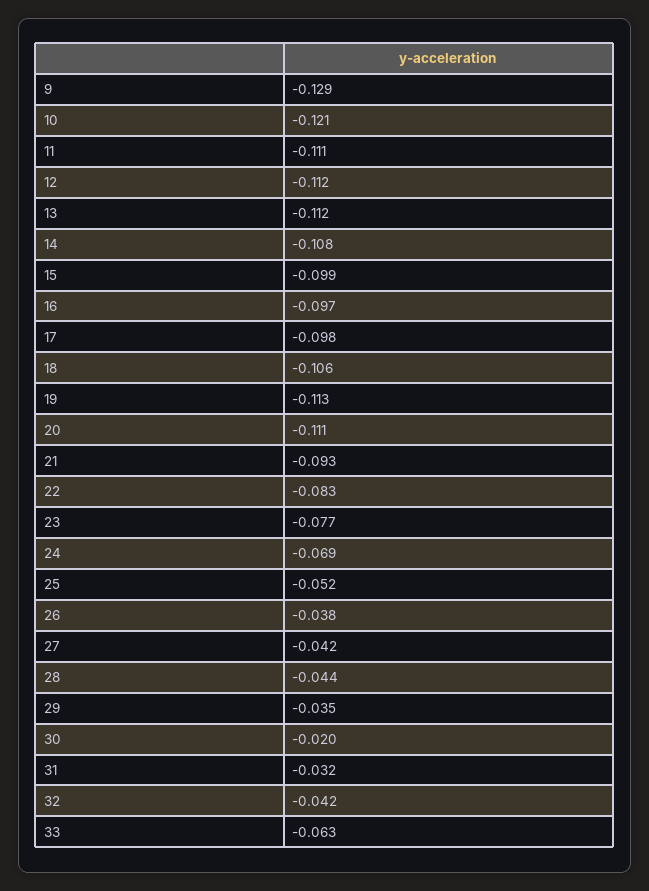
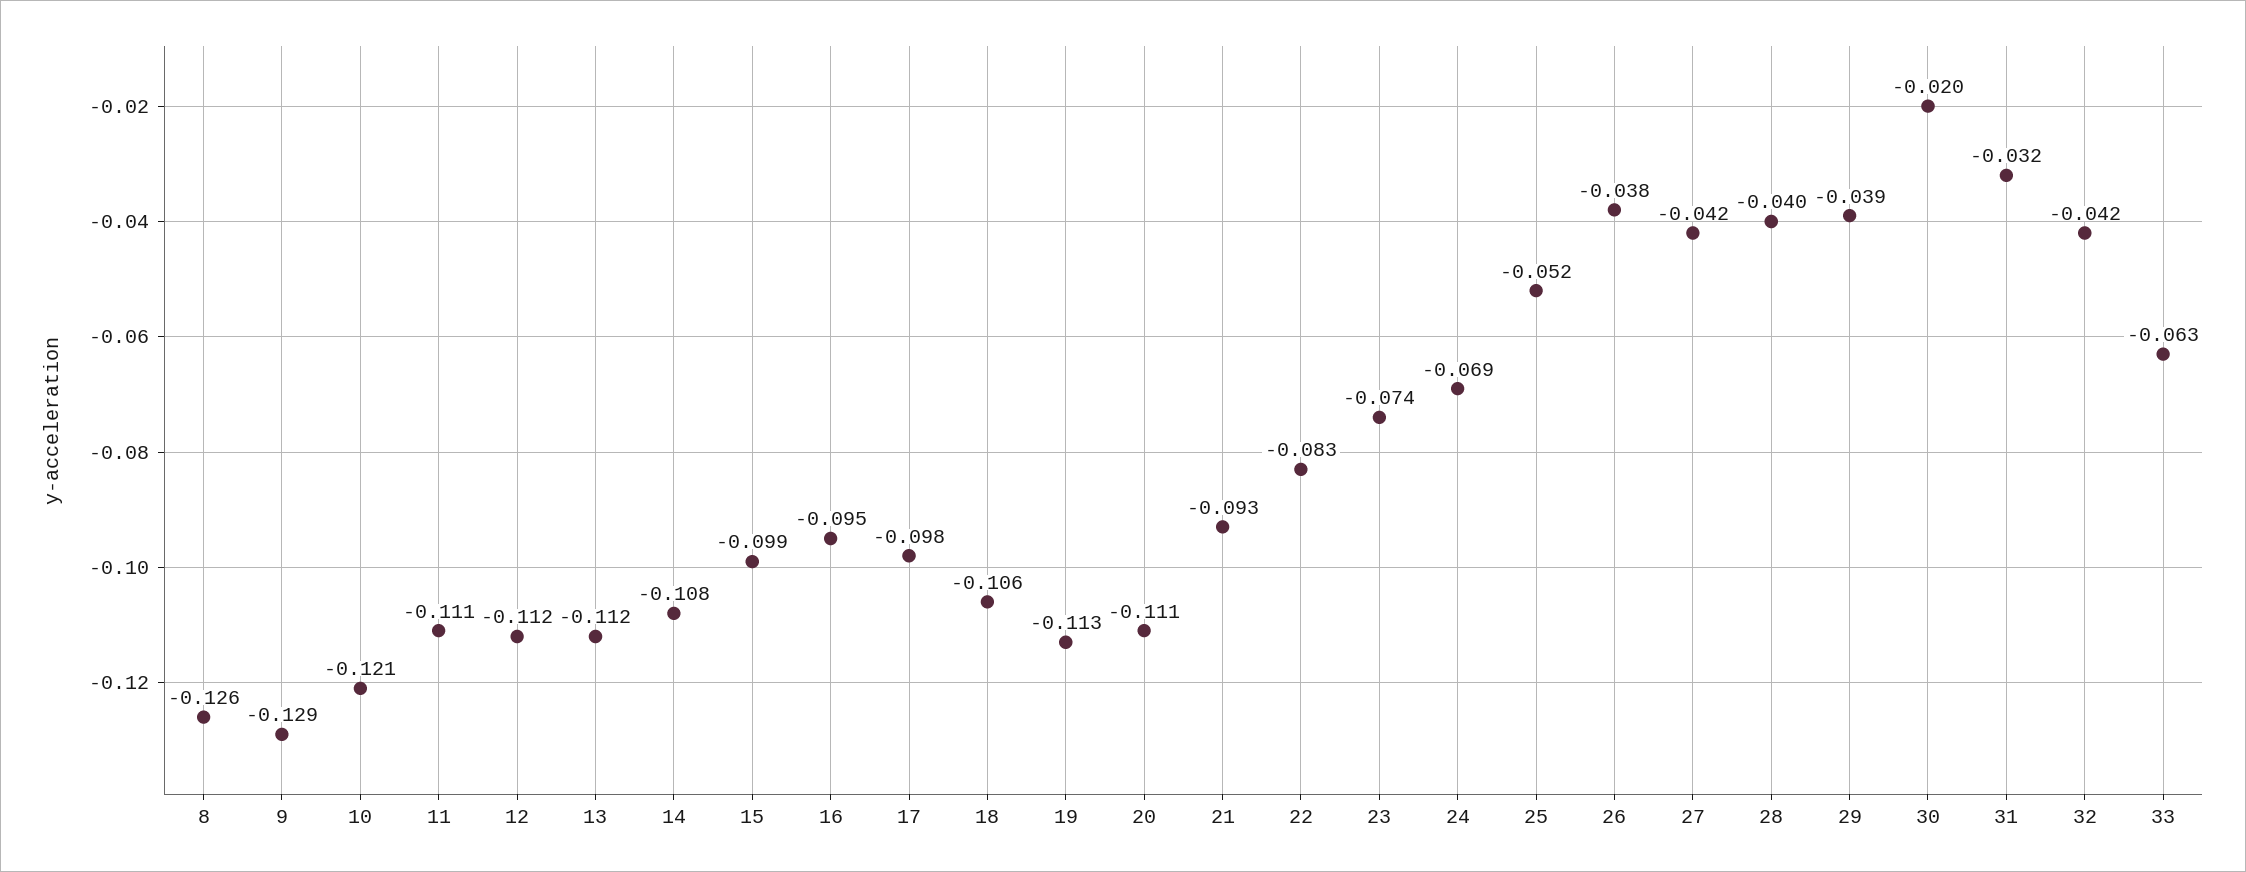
16: -0.097 -> -0.095
23: -0.077 -> -0.074
28: -0.044 -> -0.04
29: -0.035 -> -0.039
8: none -> -0.126

